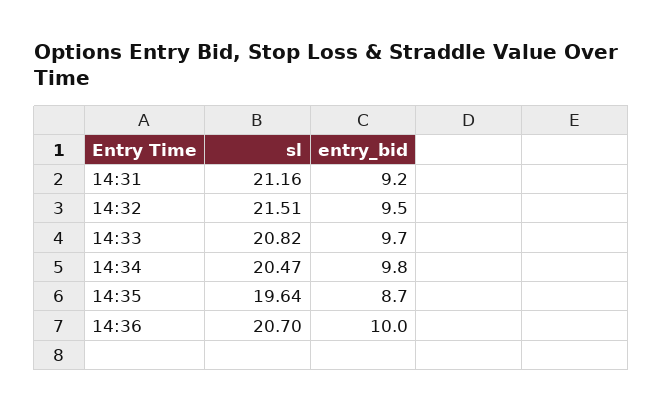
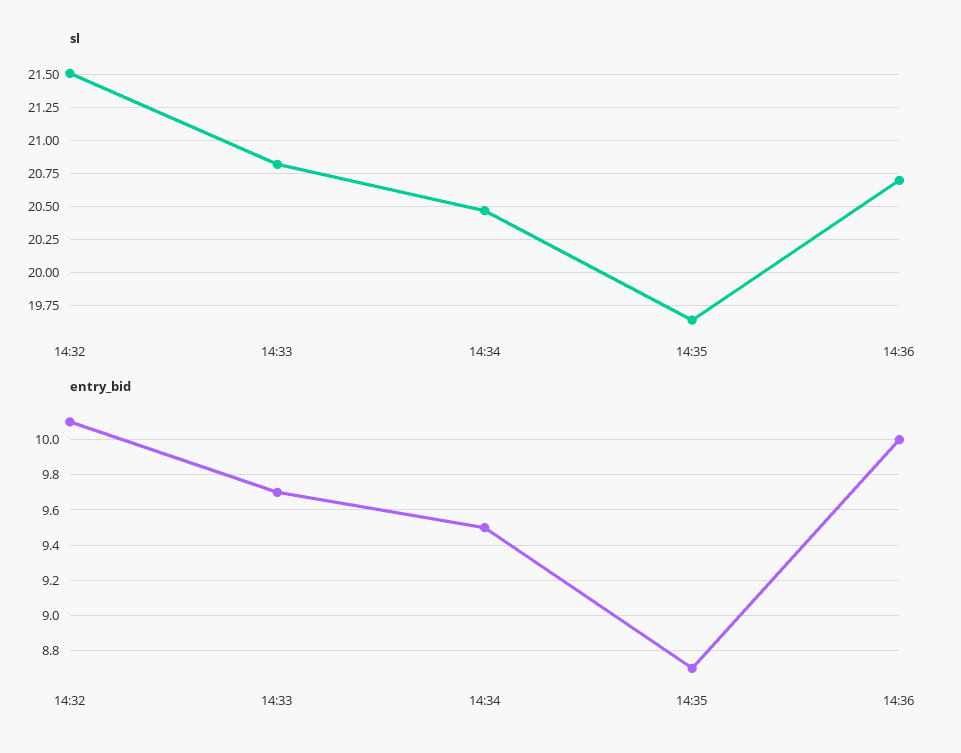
sl, 14:31: 21.16 -> none
entry_bid, 14:31: 9.2 -> none
entry_bid, 14:32: 9.5 -> 10.1
entry_bid, 14:34: 9.8 -> 9.5

